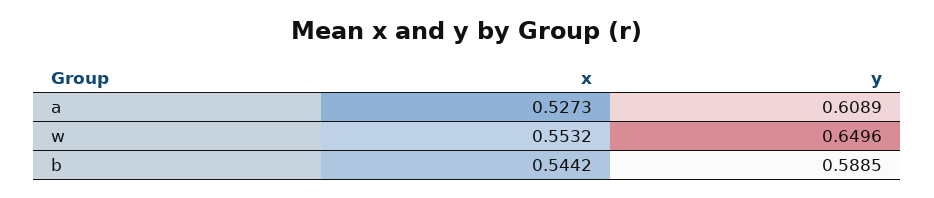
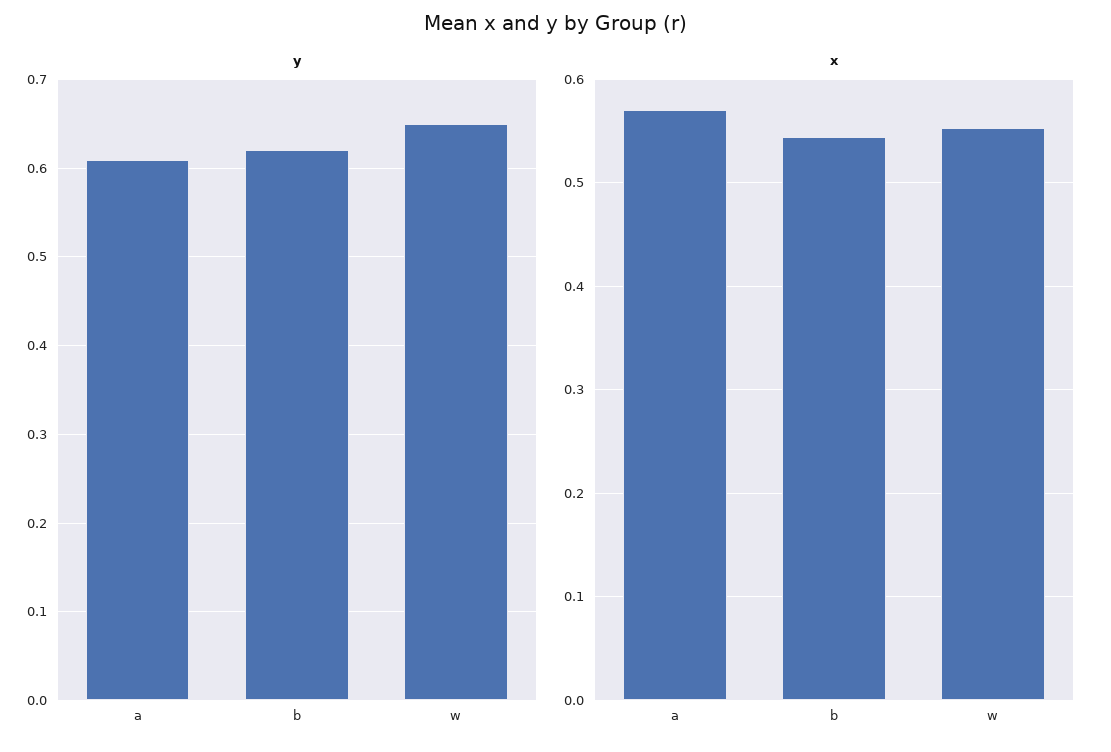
x, a: 0.5273 -> 0.57
y, b: 0.5885 -> 0.62

